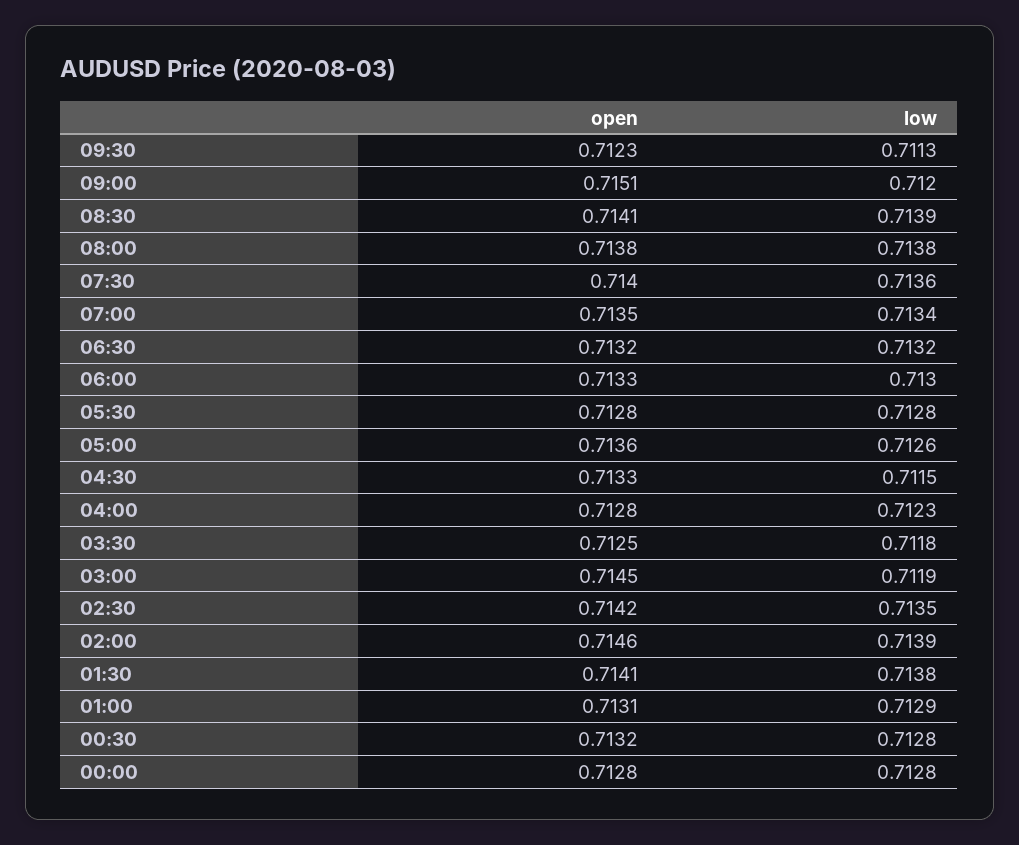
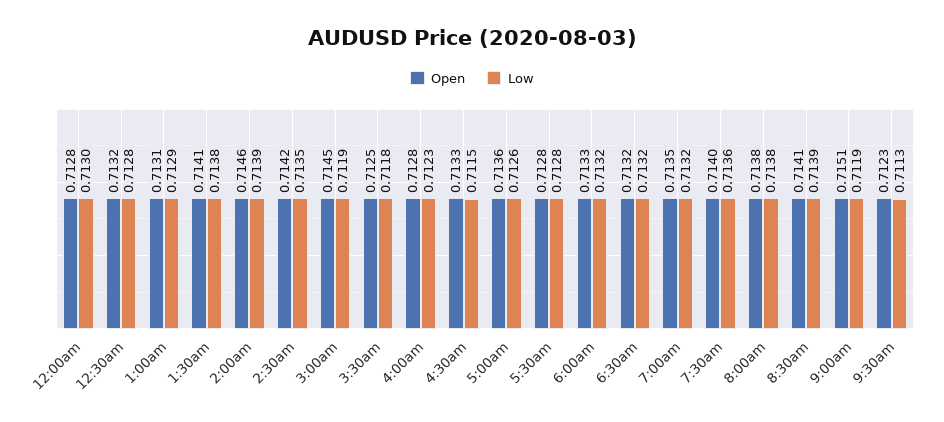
low, 09:00: 0.712 -> 0.7119
low, 07:00: 0.7134 -> 0.7132
low, 06:00: 0.713 -> 0.7132
low, 00:00: 0.7128 -> 0.713

